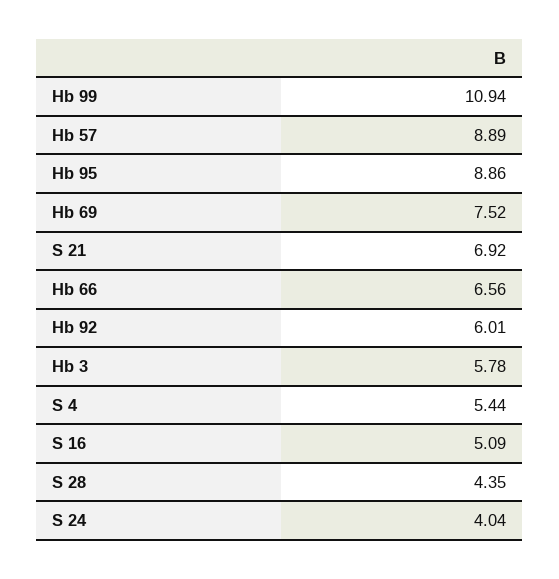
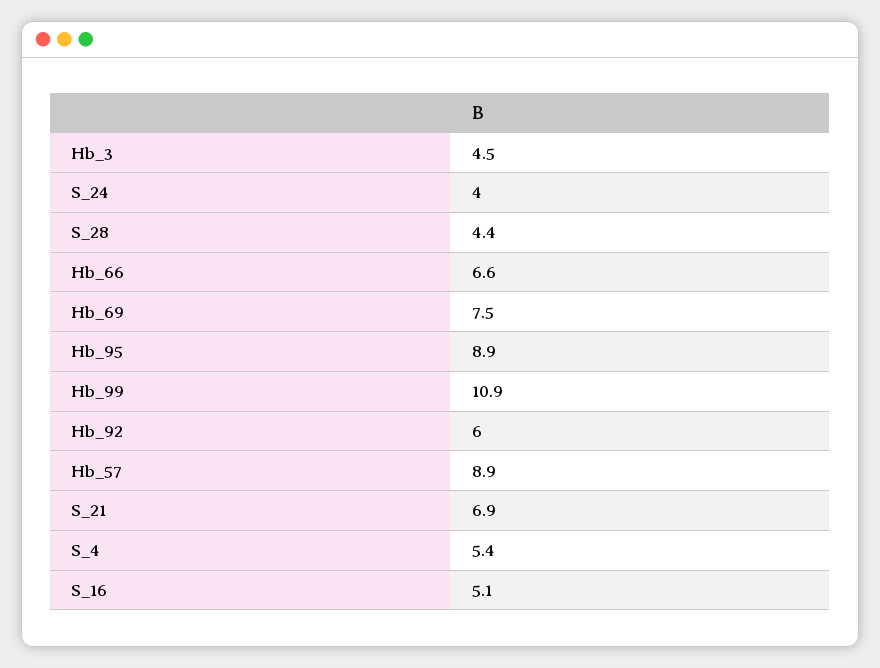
Hb 3: 5.78 -> 4.5

